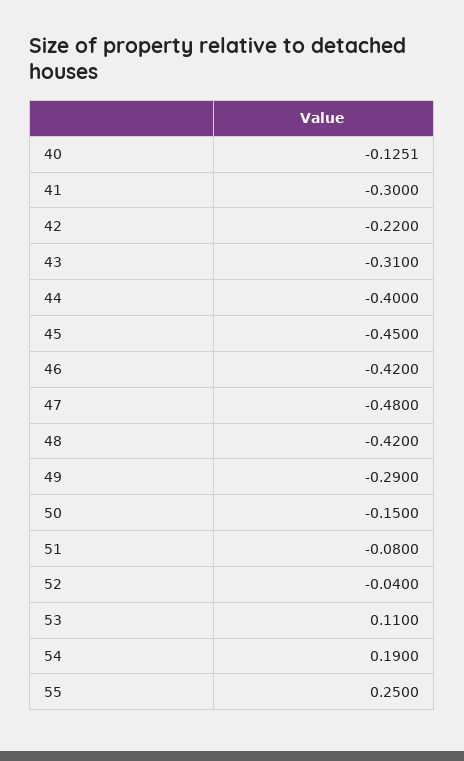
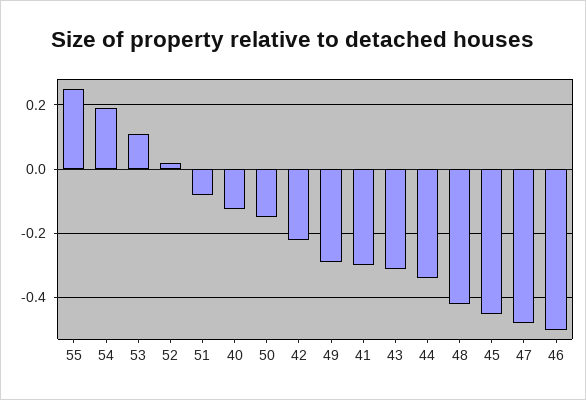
44: -0.4 -> -0.34
46: -0.42 -> -0.5
52: -0.04 -> 0.02

